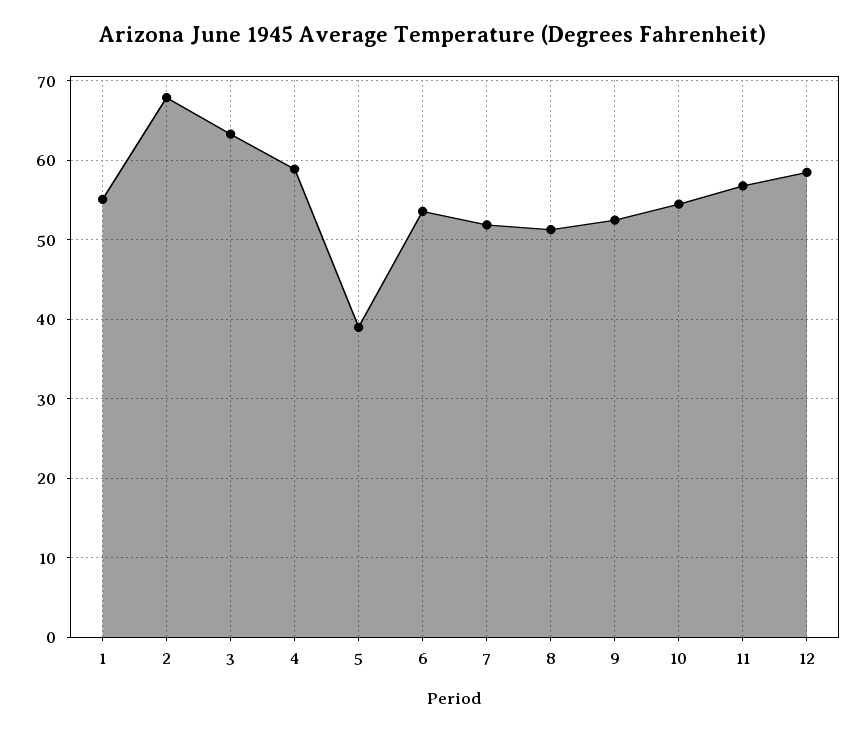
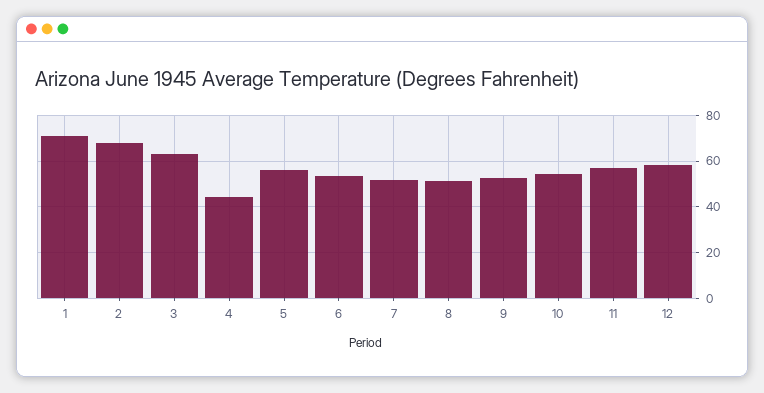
1: 55 -> 70
4: 59 -> 45
5: 39 -> 55

